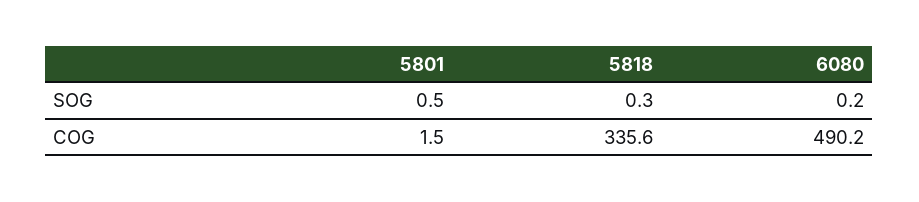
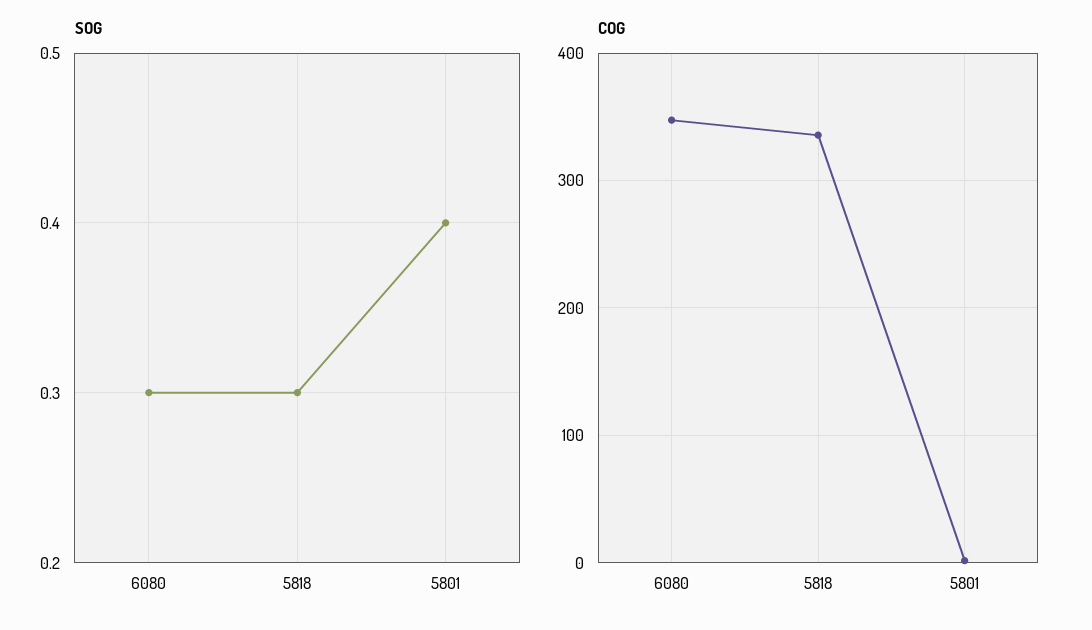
SOG, 5801: 0.5 -> 0.4
SOG, 6080: 0.2 -> 0.3
COG, 6080: 490.2 -> 350

